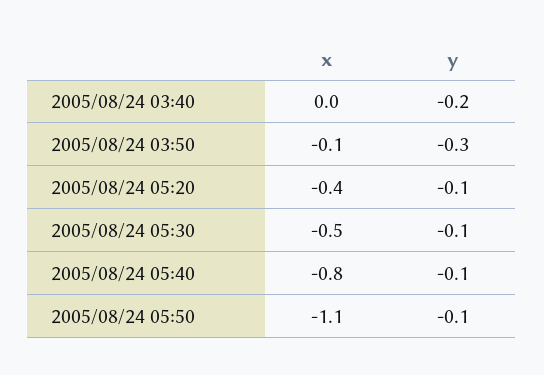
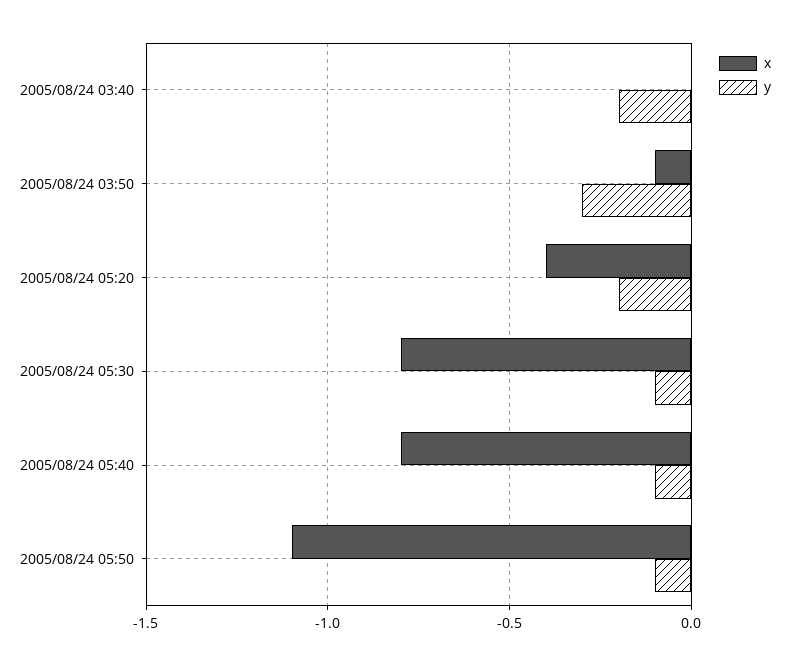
y, 2005/08/24 05:20: -0.1 -> -0.2
x, 2005/08/24 05:30: -0.5 -> -0.8

